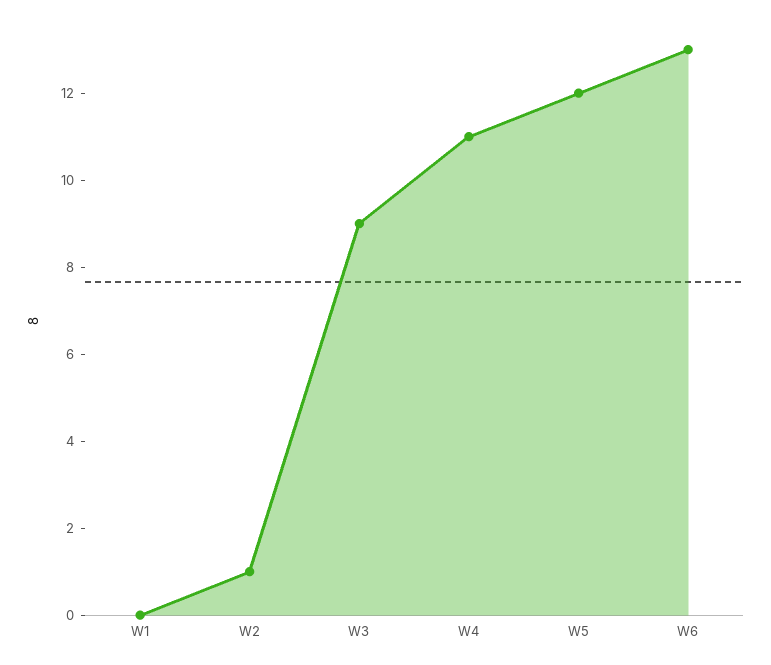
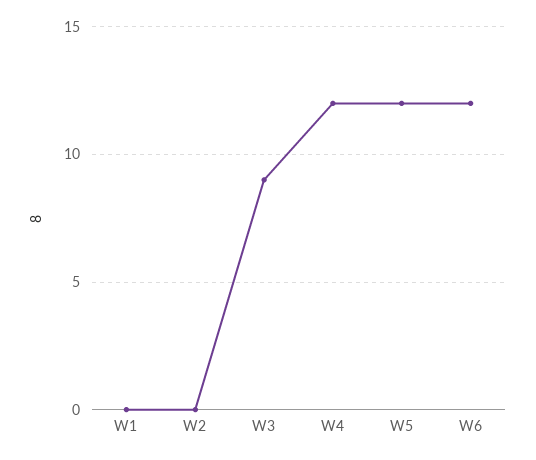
W2: 1 -> 0
W4: 11 -> 12
W6: 13 -> 12

